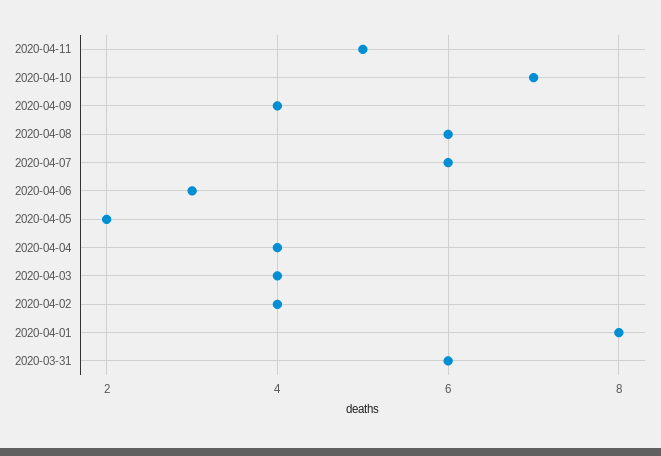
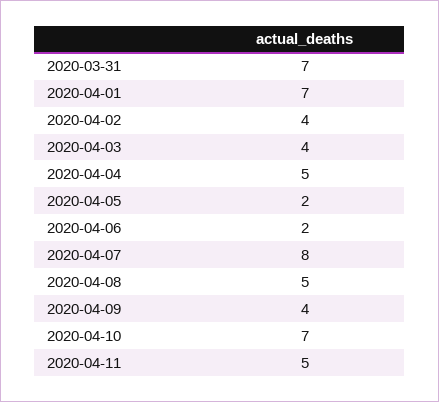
2020-04-08: 6 -> 5
2020-04-07: 6 -> 8
2020-04-06: 3 -> 2
2020-04-04: 4 -> 5
2020-04-01: 8 -> 7
2020-03-31: 6 -> 7

